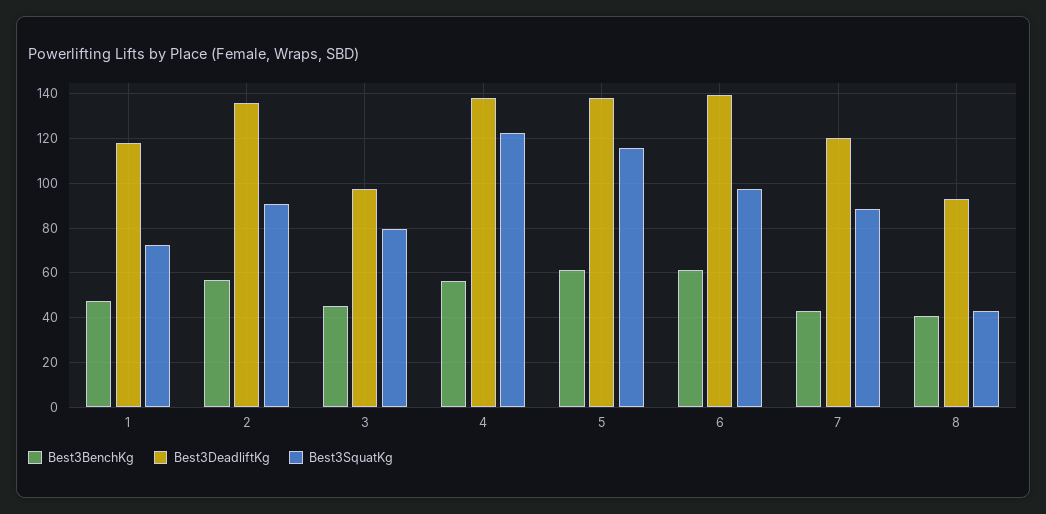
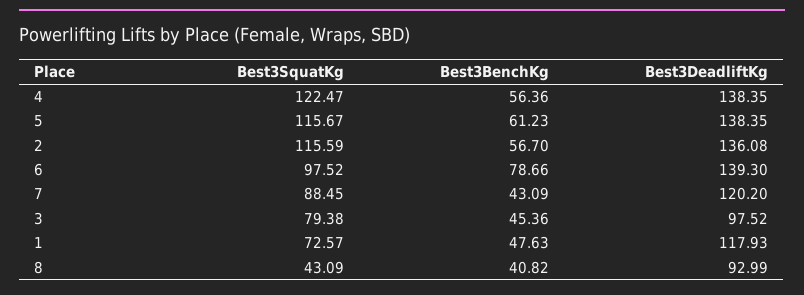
Best3SquatKg, 2: 90 -> 115.59
Best3BenchKg, 6: 60 -> 78.66

